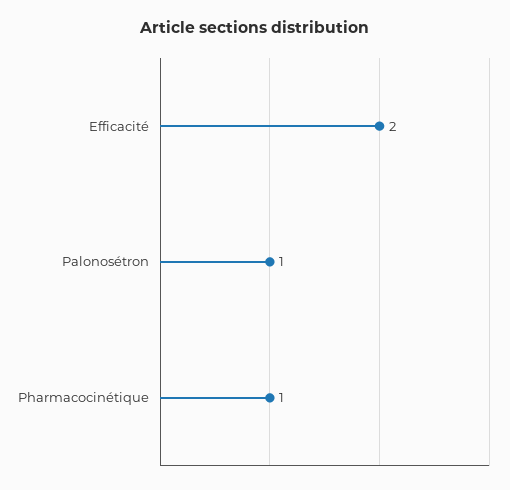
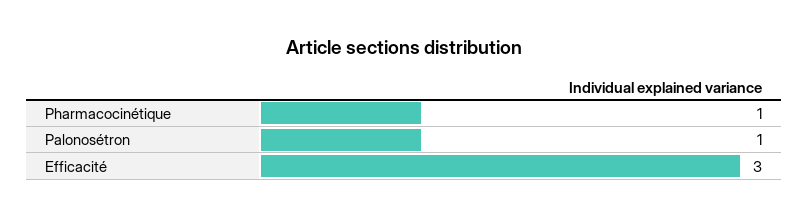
Efficacité: 2 -> 3

